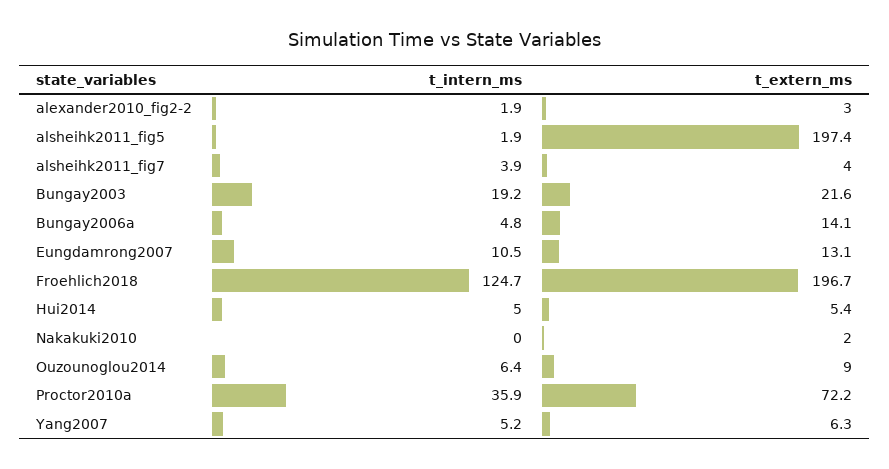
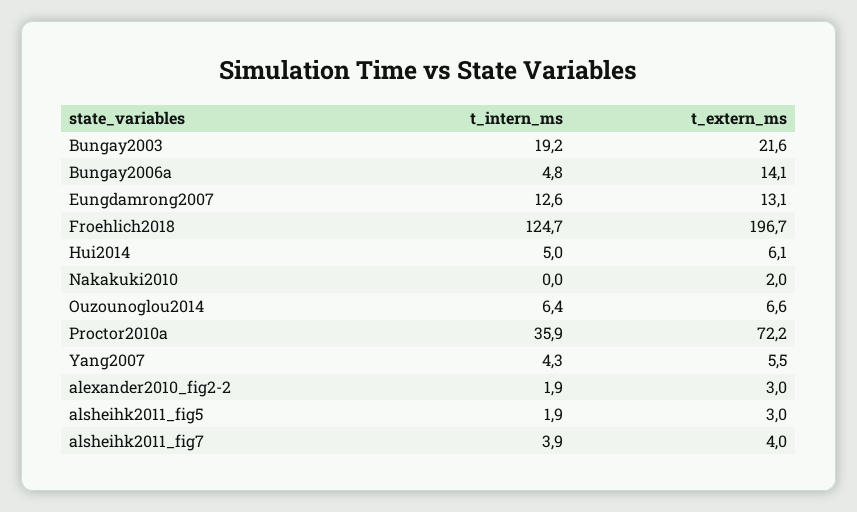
t_extern_ms, alsheihk2011_fig5: 197.4 -> 3
t_intern_ms, Eungdamrong2007: 10.5 -> 12.6
t_extern_ms, Hui2014: 5.4 -> 6.1
t_extern_ms, Ouzounoglou2014: 9 -> 6.6
t_intern_ms, Yang2007: 5.2 -> 4.3
t_extern_ms, Yang2007: 6.3 -> 5.5

